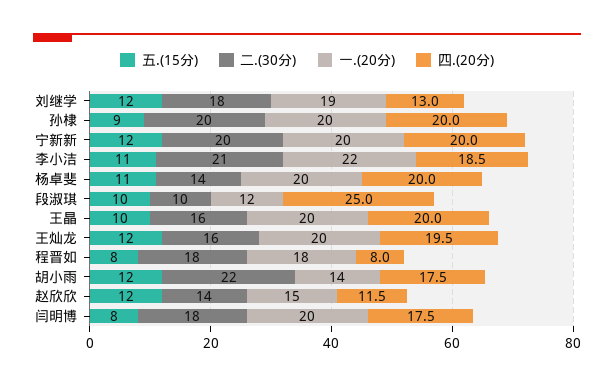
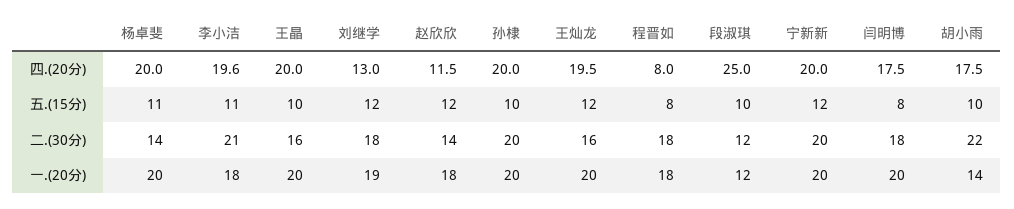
五.(15分), 孙棣: 9 -> 10
一.(20分), 李小洁: 22 -> 18
四.(20分), 李小洁: 18.5 -> 19.6
二.(30分), 段淑琪: 10 -> 12
五.(15分), 胡小雨: 12 -> 10
一.(20分), 赵欣欣: 15 -> 18

